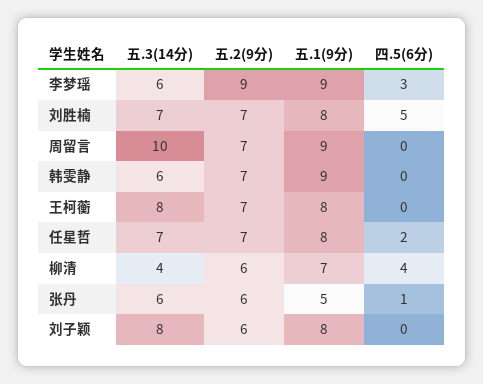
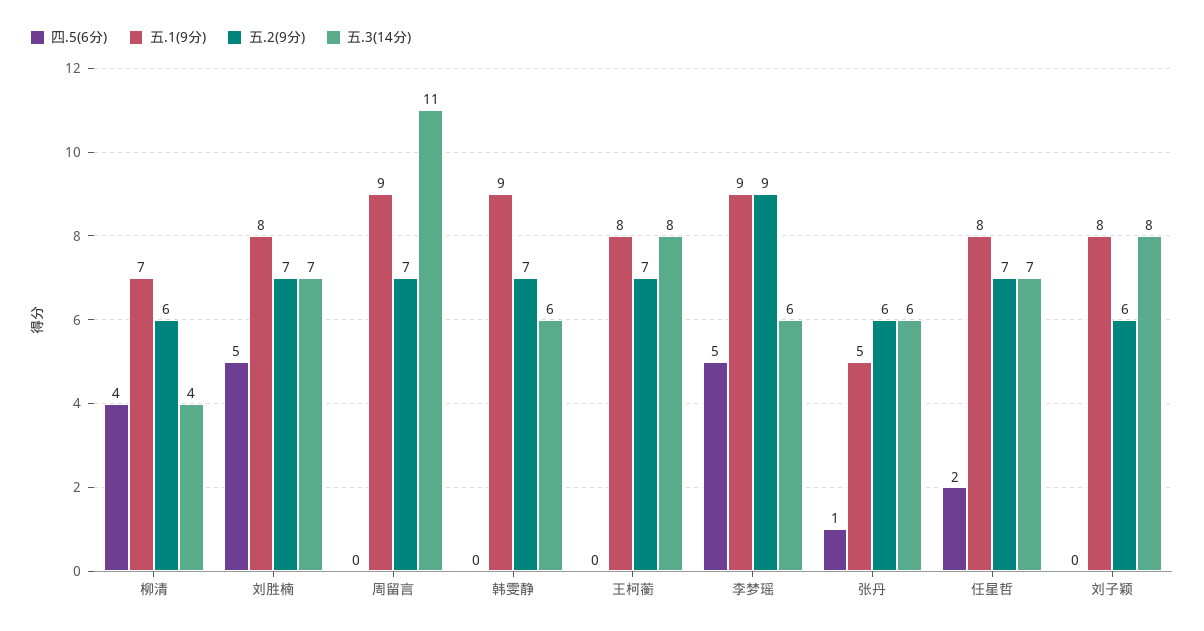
四.5(6分), 李梦瑶: 3 -> 5
五.3(14分), 周留言: 10 -> 11

